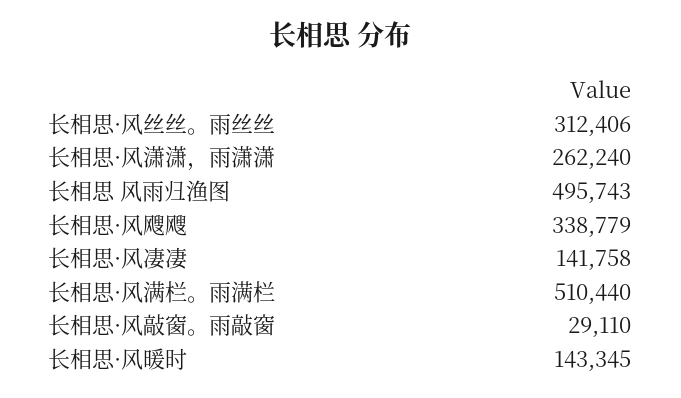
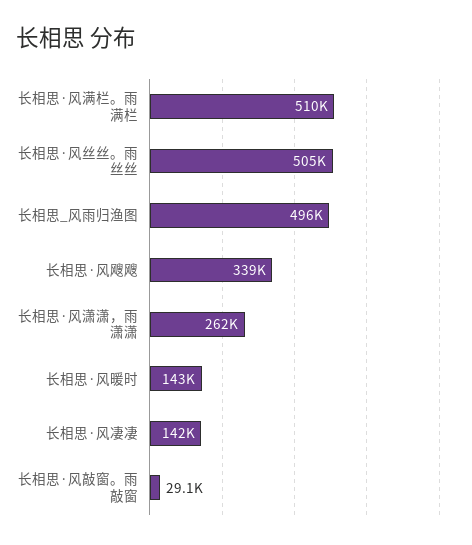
长相思·风丝丝。雨丝丝: 312406 -> 505000

